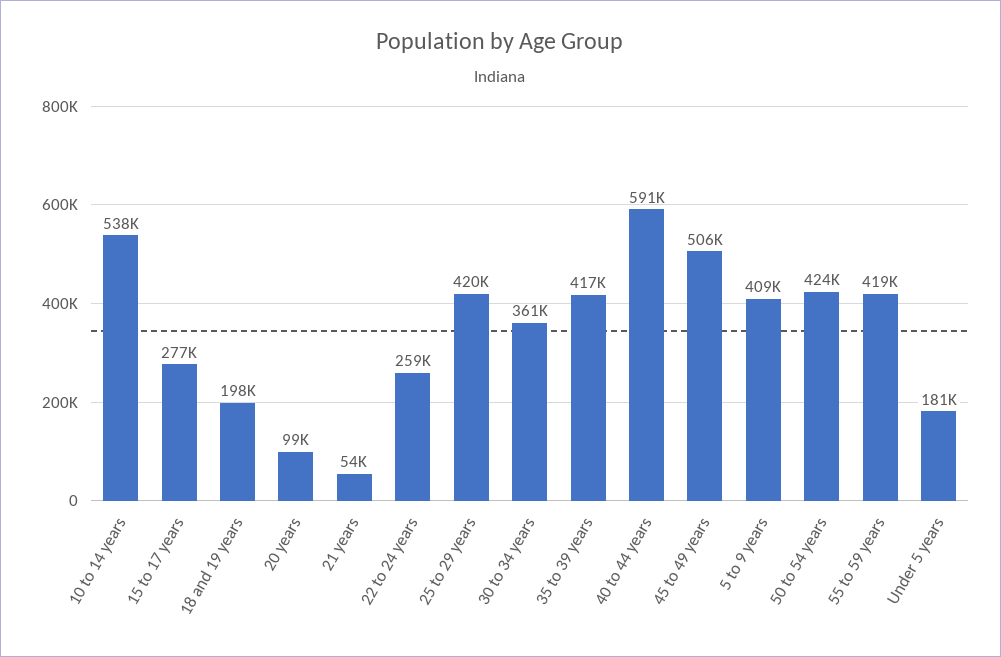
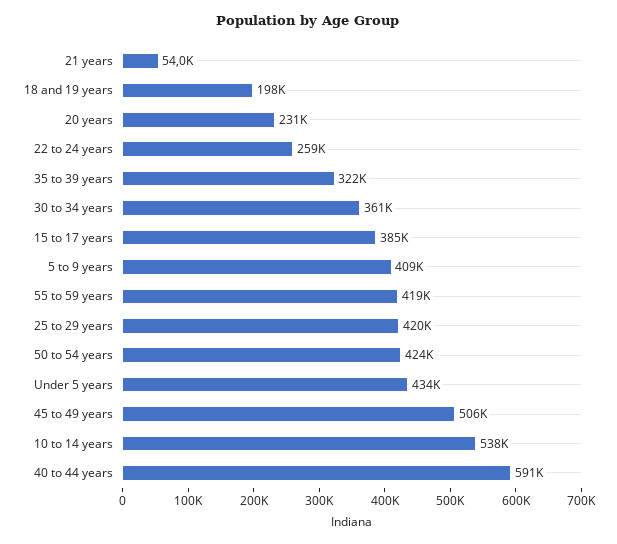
15 to 17 years: 277000 -> 385000
20 years: 99000 -> 231000
35 to 39 years: 417000 -> 322000
Under 5 years: 181000 -> 434000

